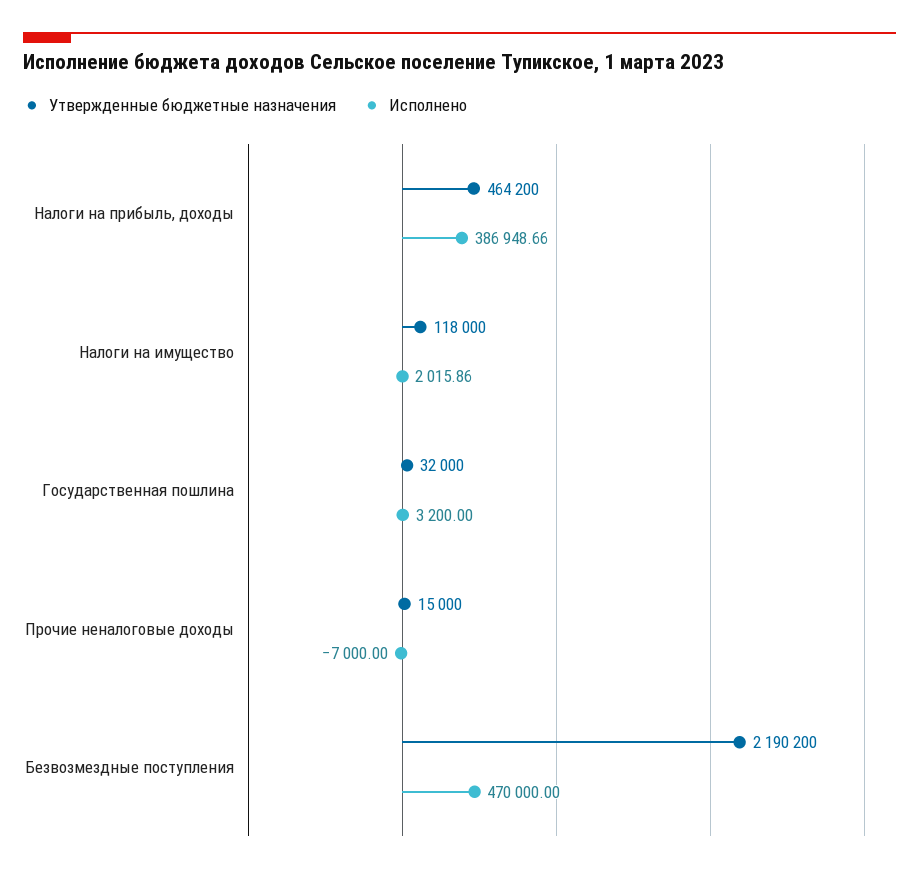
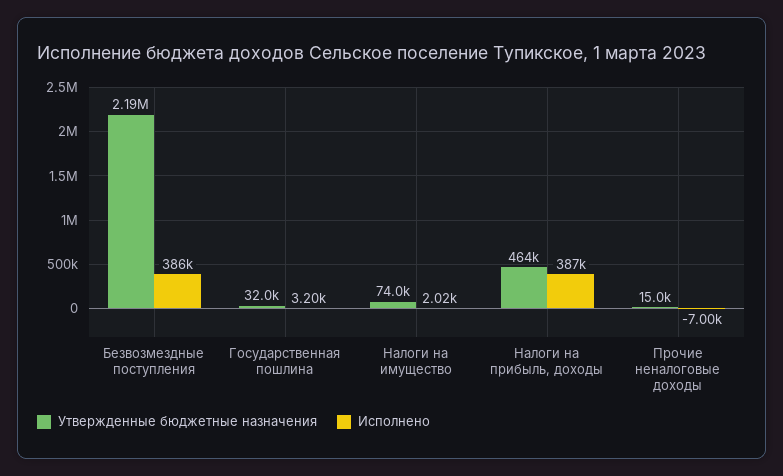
Утвержденные бюджетные назначения, Налоги на имущество: 118000 -> 74000
Исполнено, Безвозмездные поступления: 470000 -> 386000

